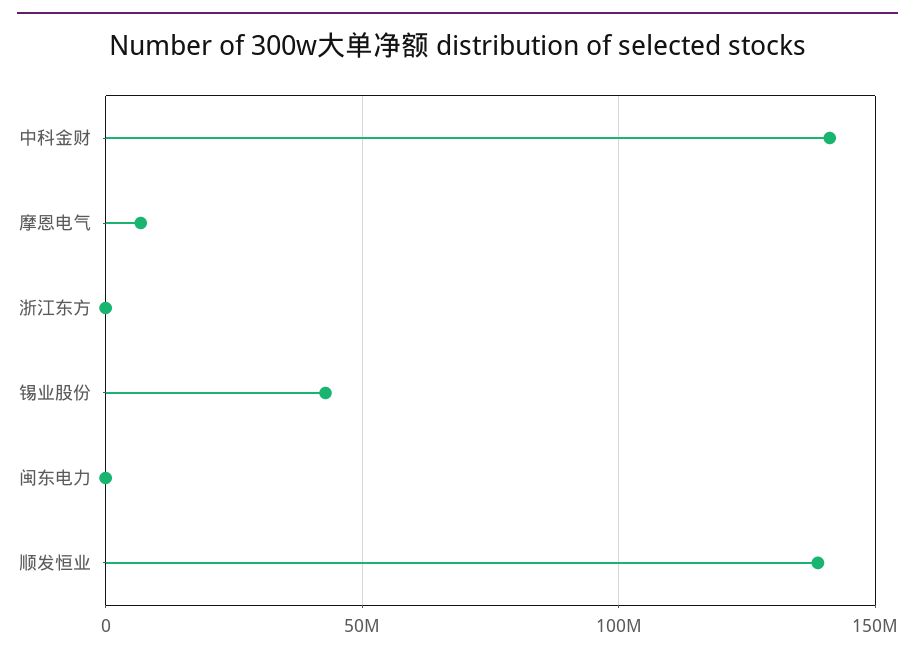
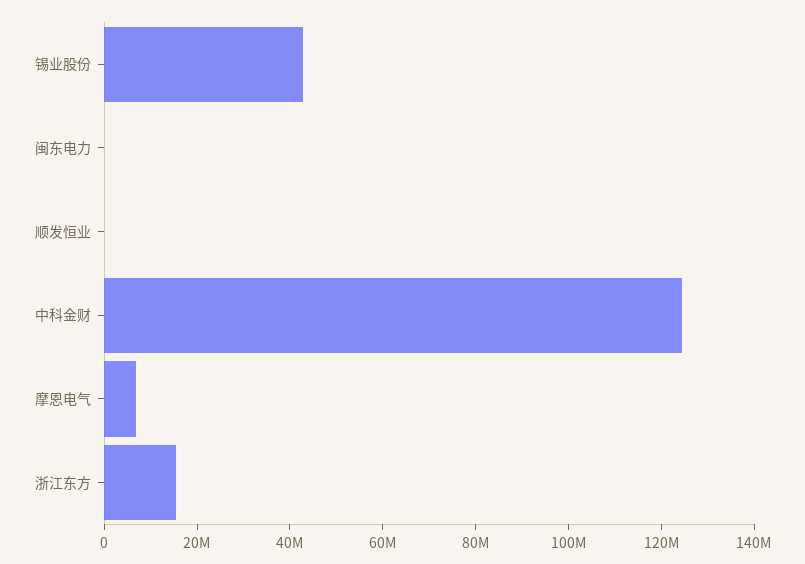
中科金财: 140000000 -> 125000000
浙江东方: 0 -> 15000000
顺发恒业: 140000000 -> 0

